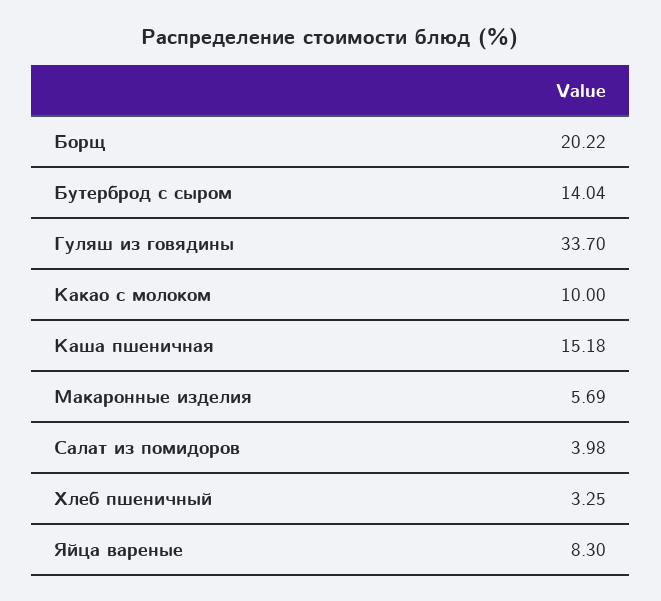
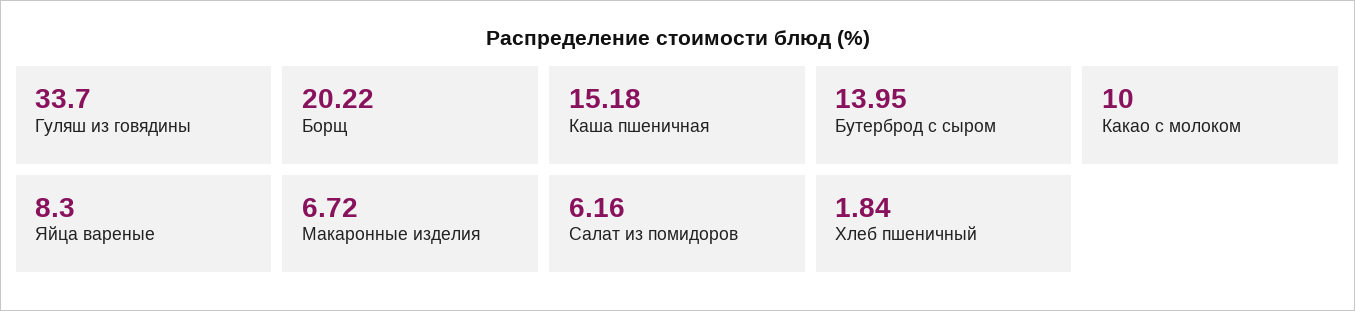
Бутерброд с сыром: 14.04 -> 13.95
Макаронные изделия: 5.69 -> 6.72
Салат из помидоров: 3.98 -> 6.16
Хлеб пшеничный: 3.25 -> 1.84

